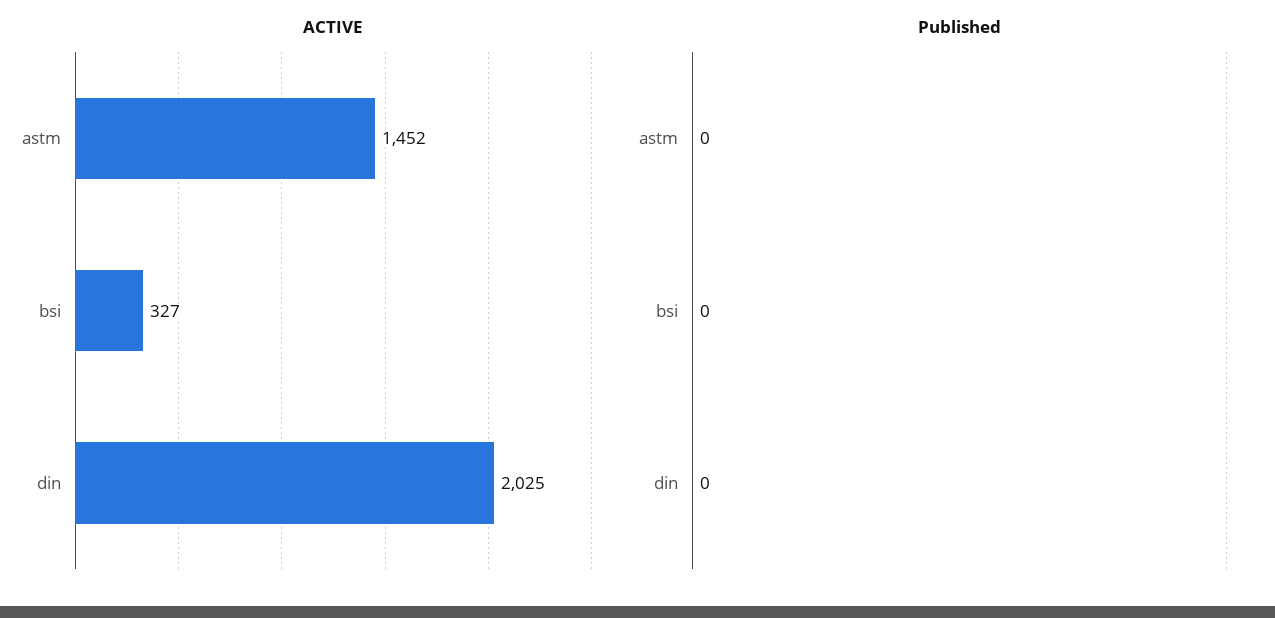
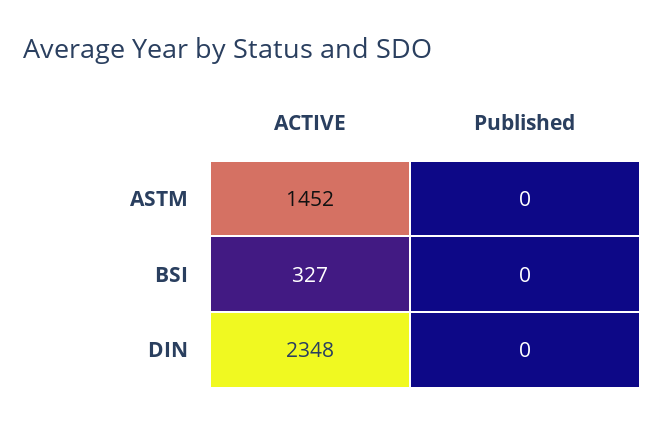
ACTIVE, din: 2025 -> 2348

